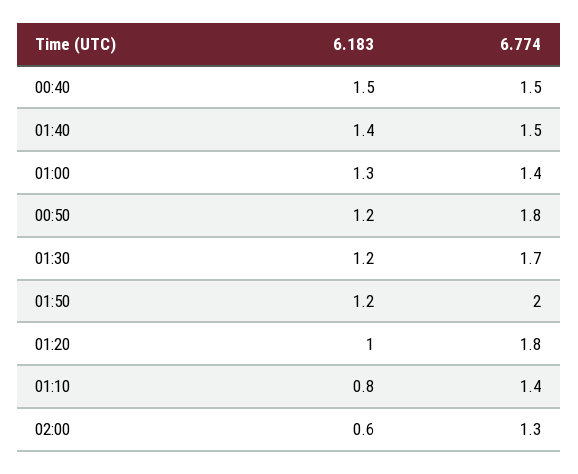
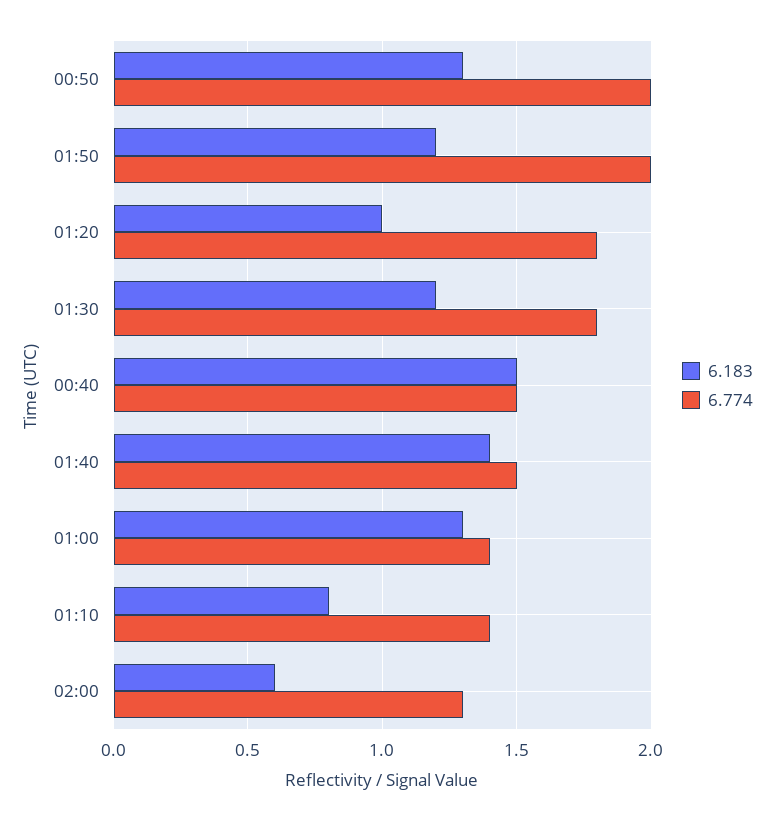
6.183, 00:50: 1.2 -> 1.3
6.774, 00:50: 1.8 -> 2
6.774, 01:30: 1.7 -> 1.8

